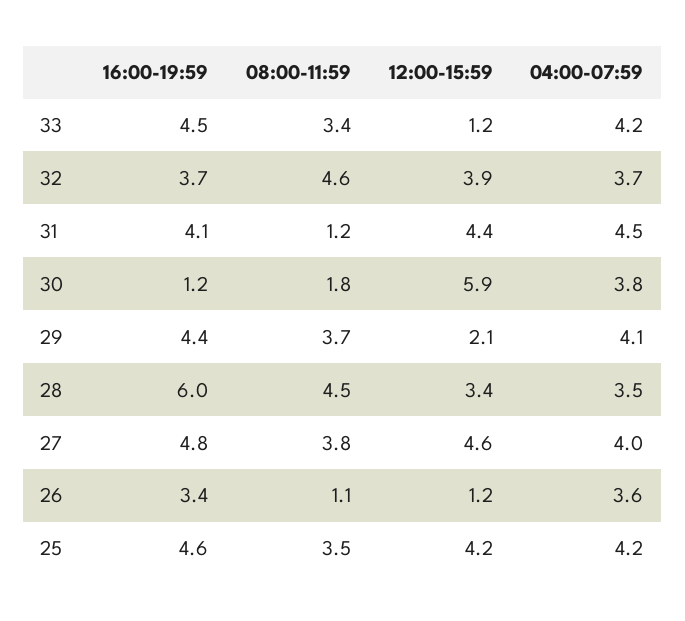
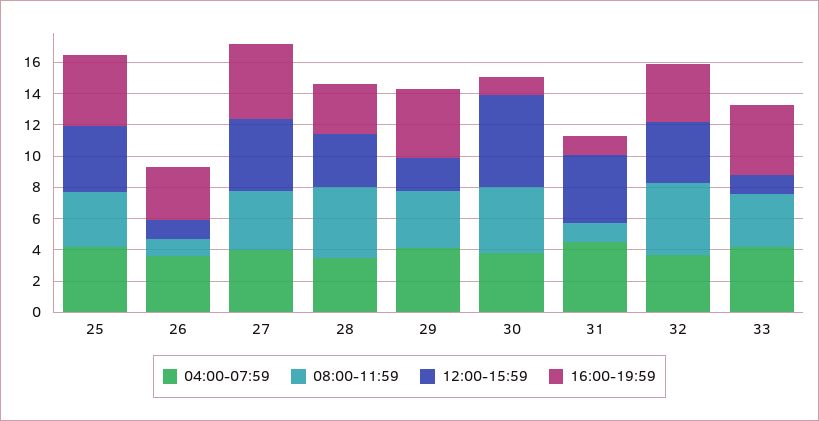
16:00-19:59, 31: 4.1 -> 1
08:00-11:59, 30: 1.8 -> 4
16:00-19:59, 28: 6 -> 3

